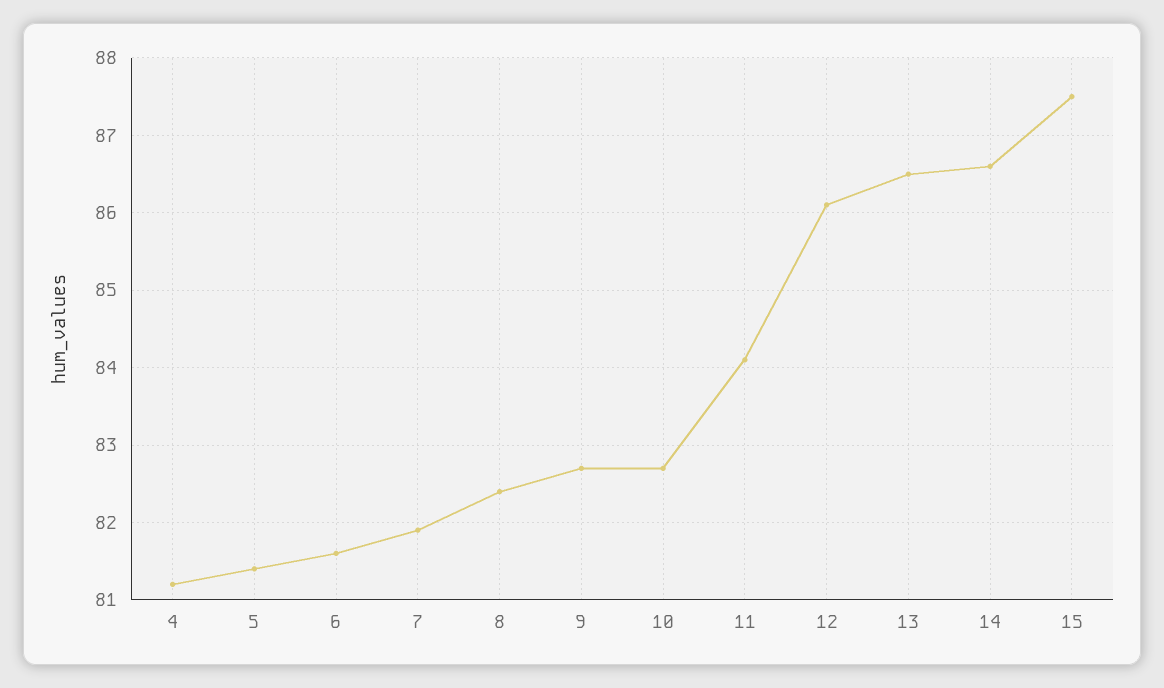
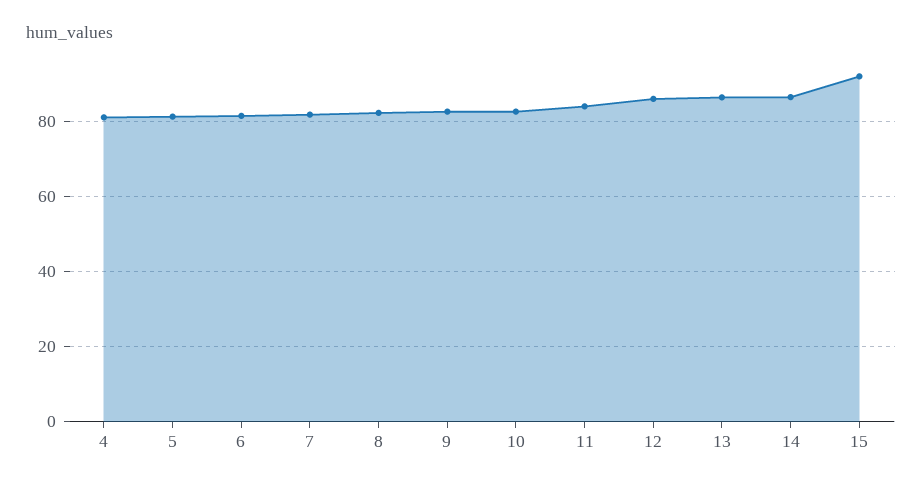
15: 87.5 -> 92

